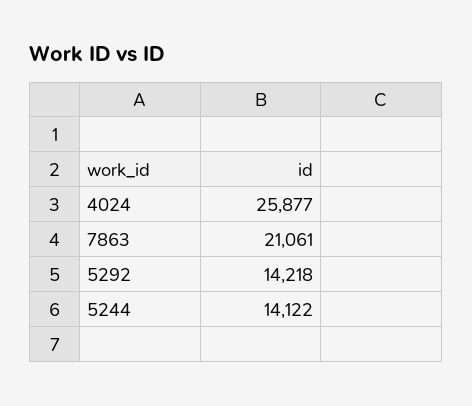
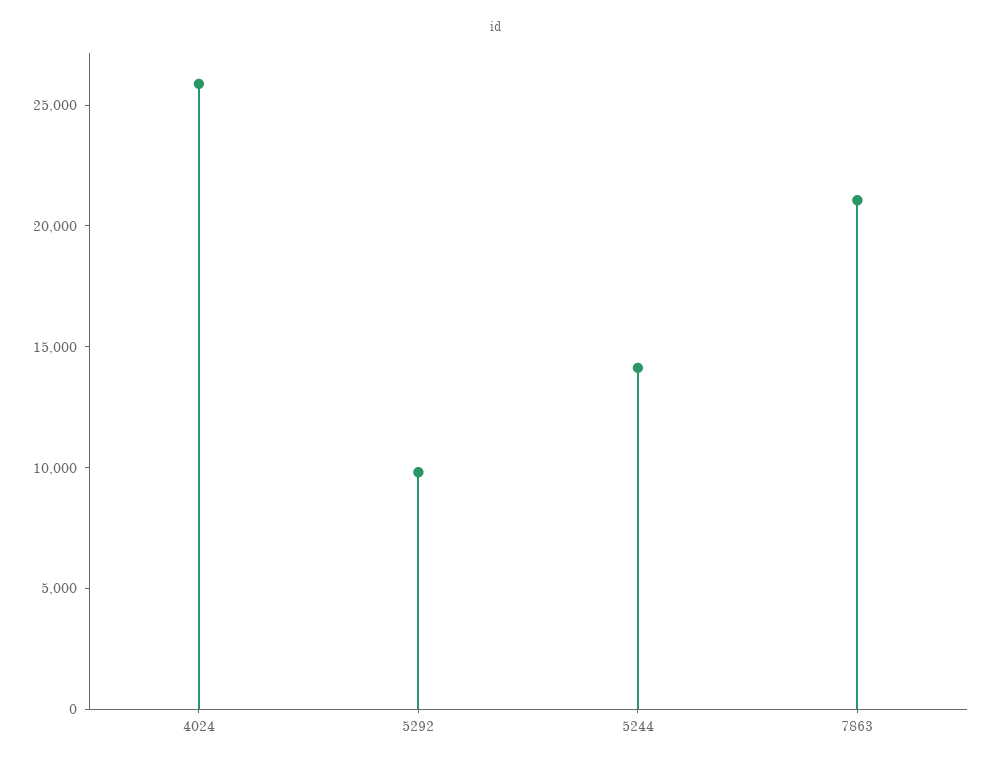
5292: 14218 -> 10000

